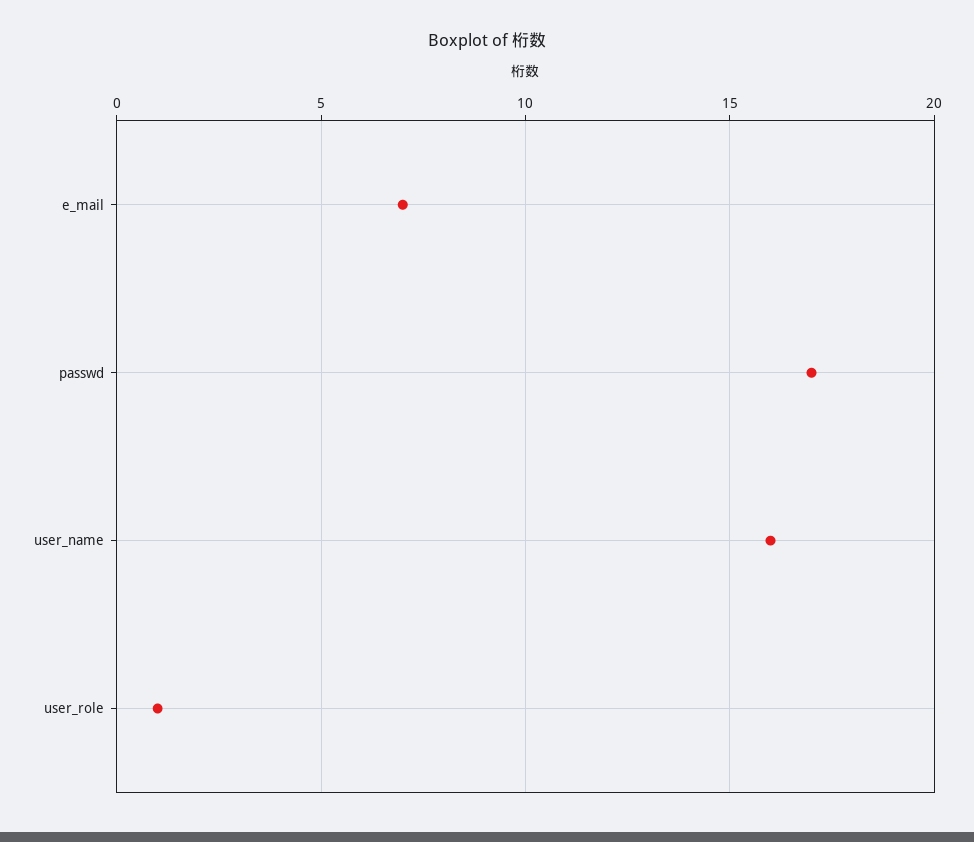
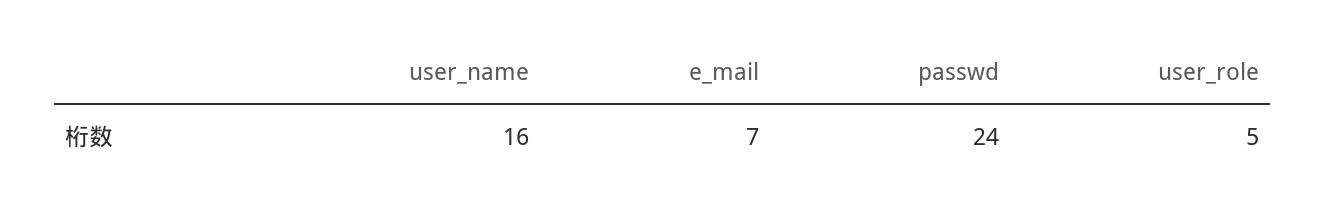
passwd: 17 -> 24
user_role: 1 -> 5

